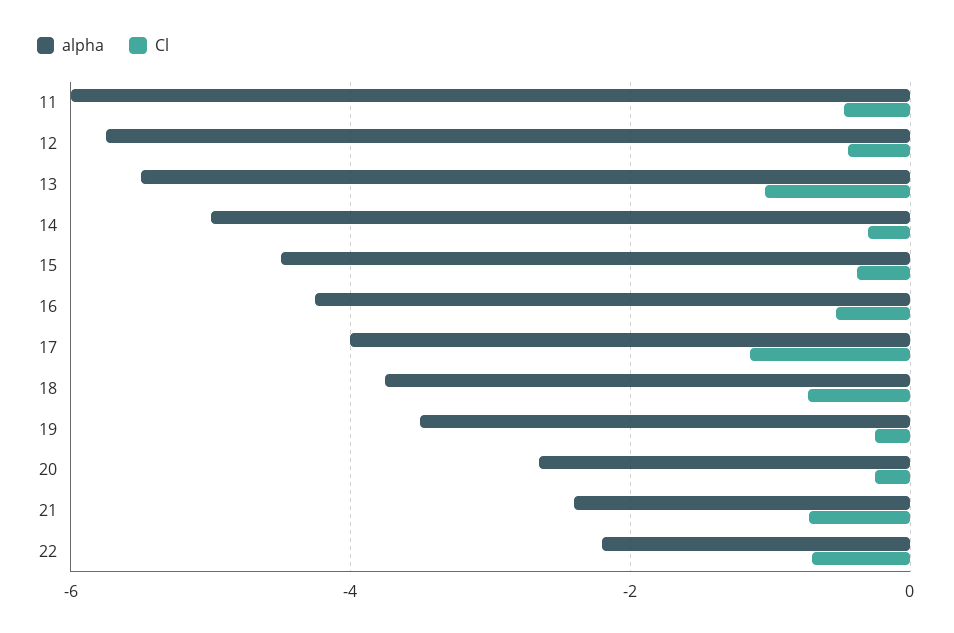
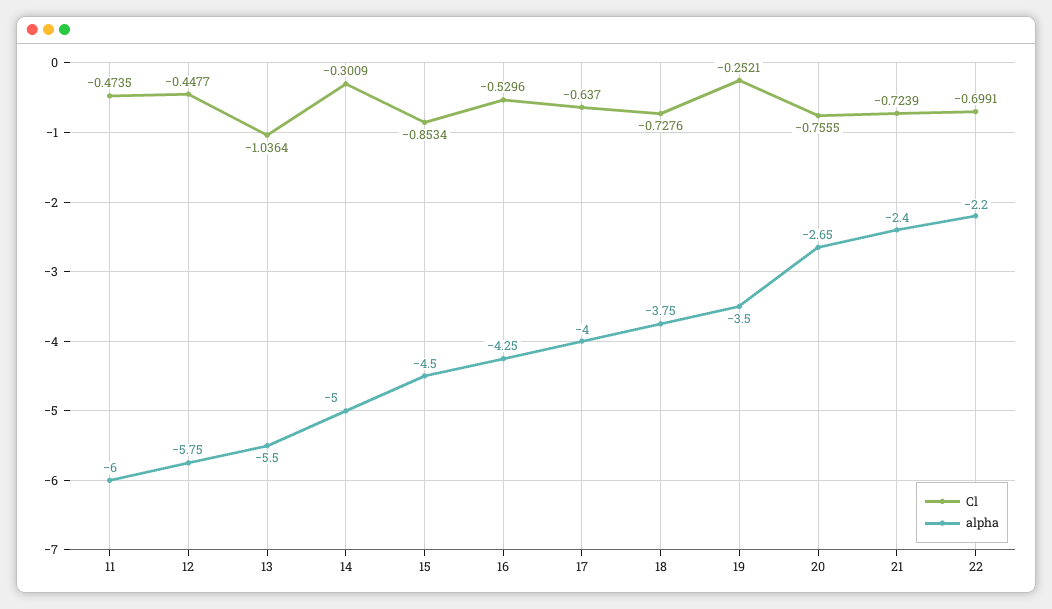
Cl, 15: -0.4 -> -0.8534
Cl, 17: -1.2 -> -0.637
Cl, 20: -0.2 -> -0.7555

